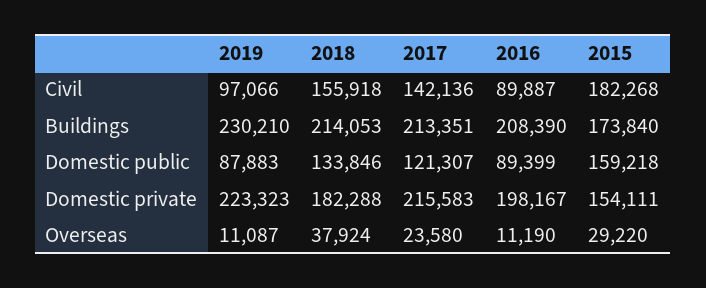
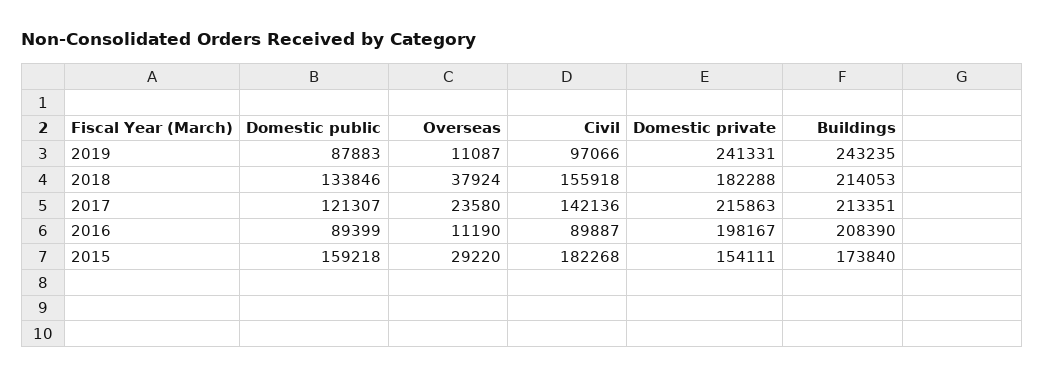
2019, Buildings: 230210 -> 243235
2019, Domestic private: 223323 -> 241331
2017, Domestic private: 215583 -> 215863

